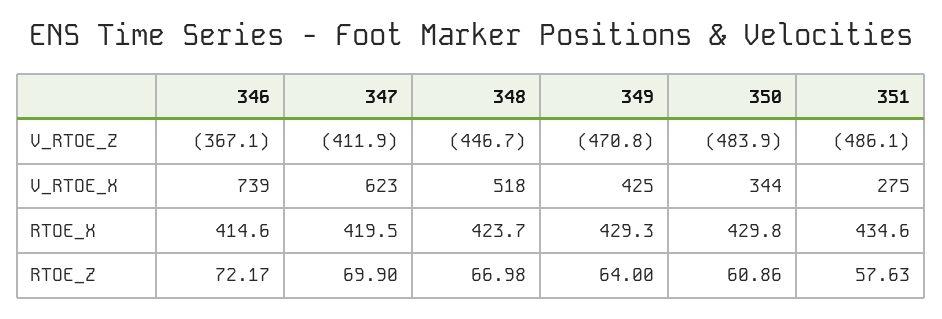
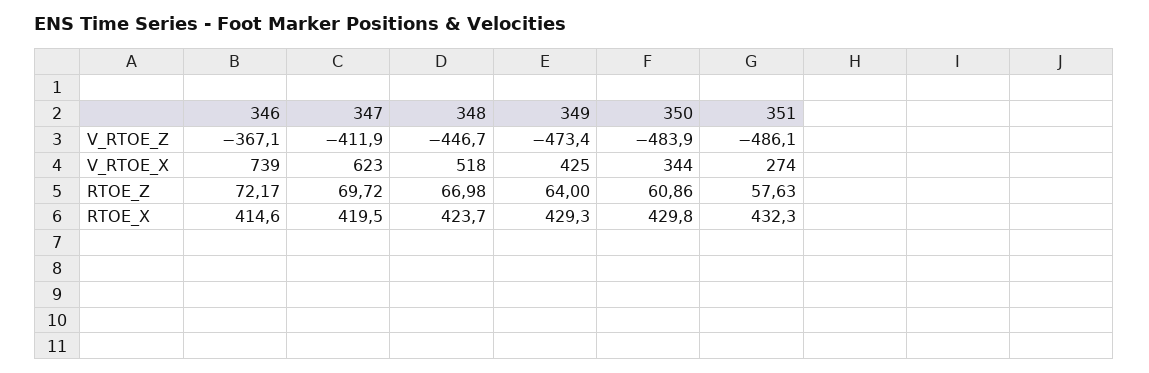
349, V_RTOE_Z: -470.8 -> -473.4
351, V_RTOE_X: 275 -> 274
351, RTOE_X: 434.6 -> 432.3
347, RTOE_Z: 69.9 -> 69.72

